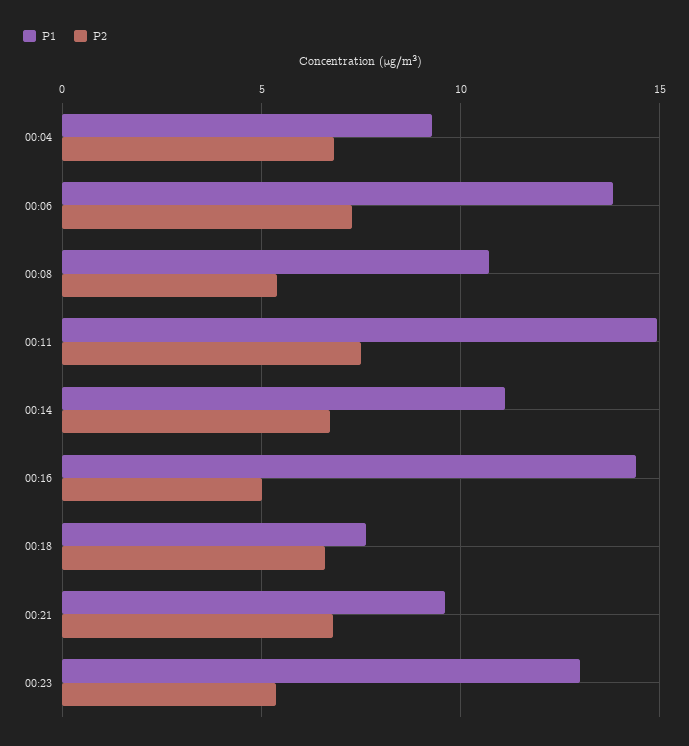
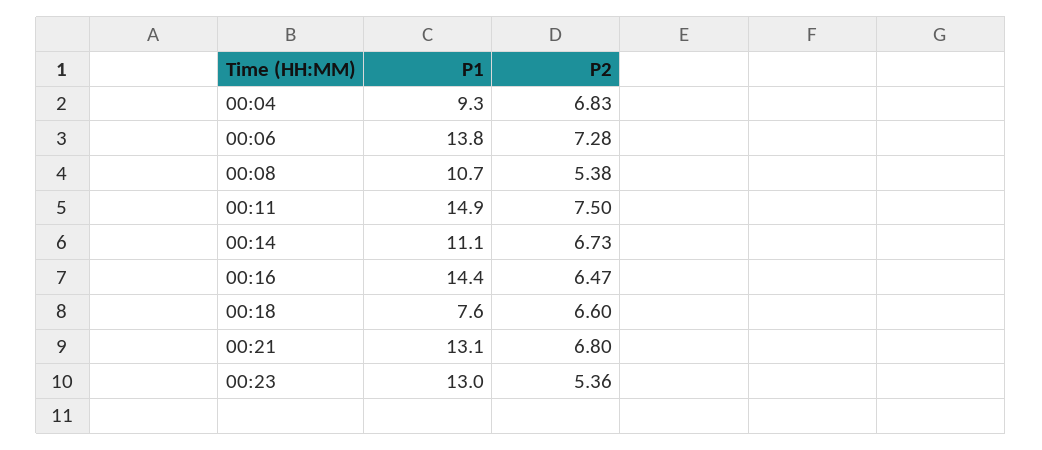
P2, 00:16: 5 -> 6.47
P1, 00:21: 9.5 -> 13.1

